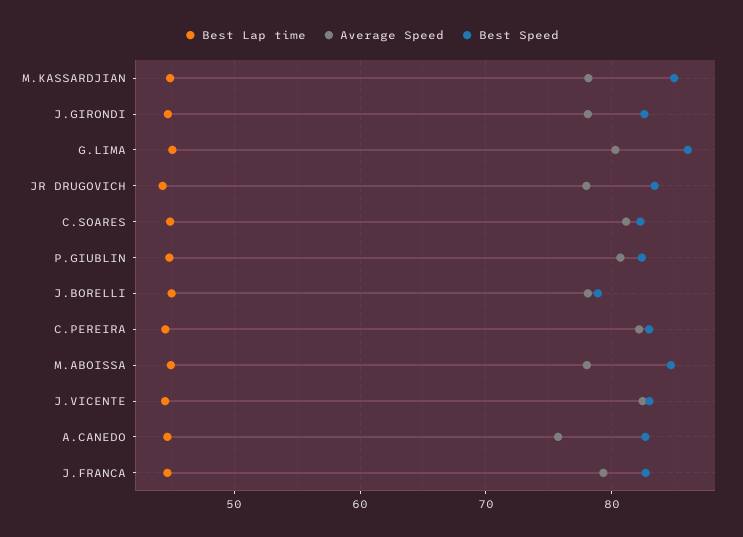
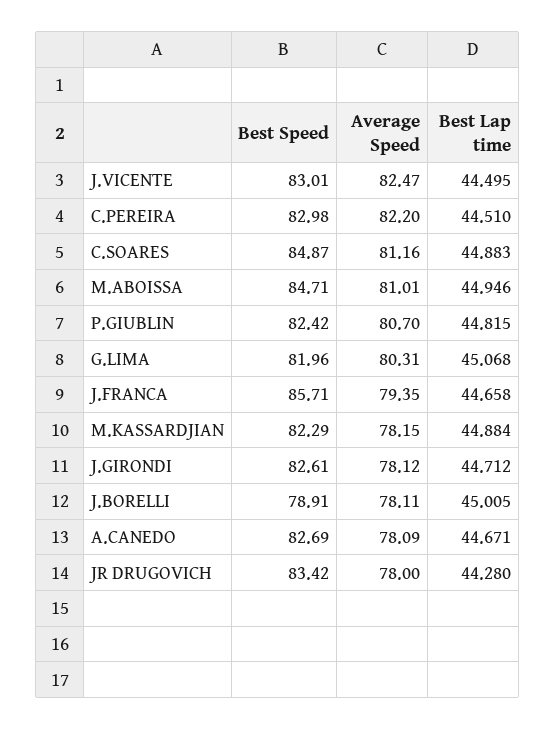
Best Speed, M.KASSARDJIAN: 85 -> 82.29
Best Speed, G.LIMA: 86 -> 81.96
Best Speed, C.SOARES: 82 -> 84.87
Average Speed, M.ABOISSA: 78 -> 81.01
Average Speed, A.CANEDO: 76 -> 78.09
Best Speed, J.FRANCA: 83 -> 85.71

